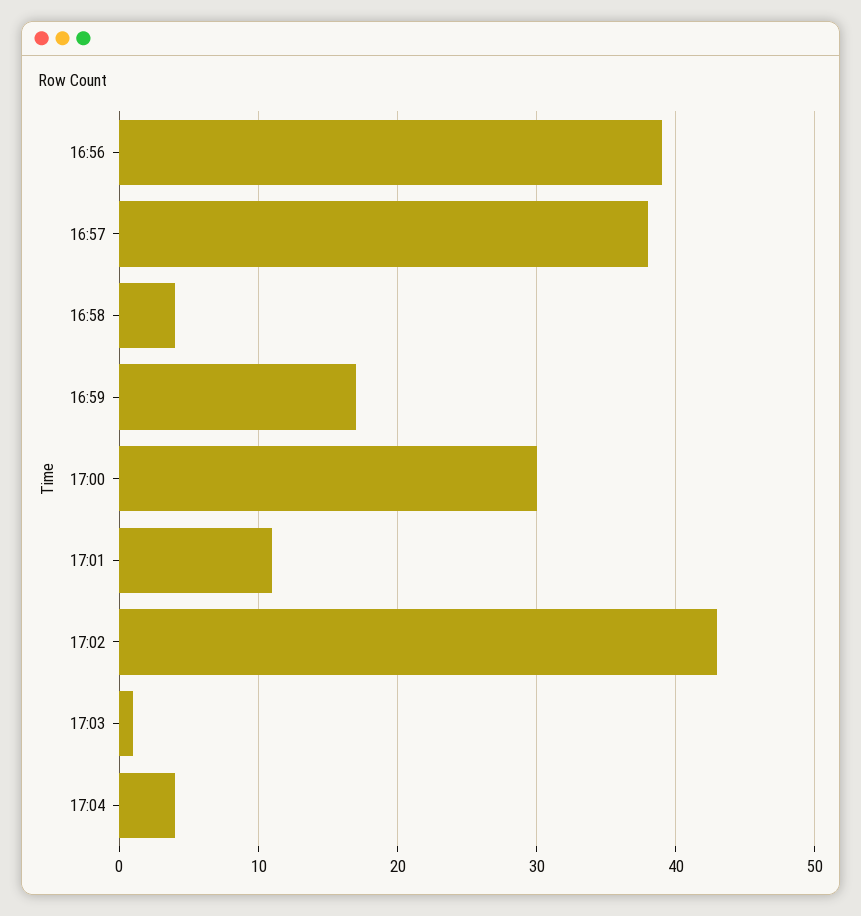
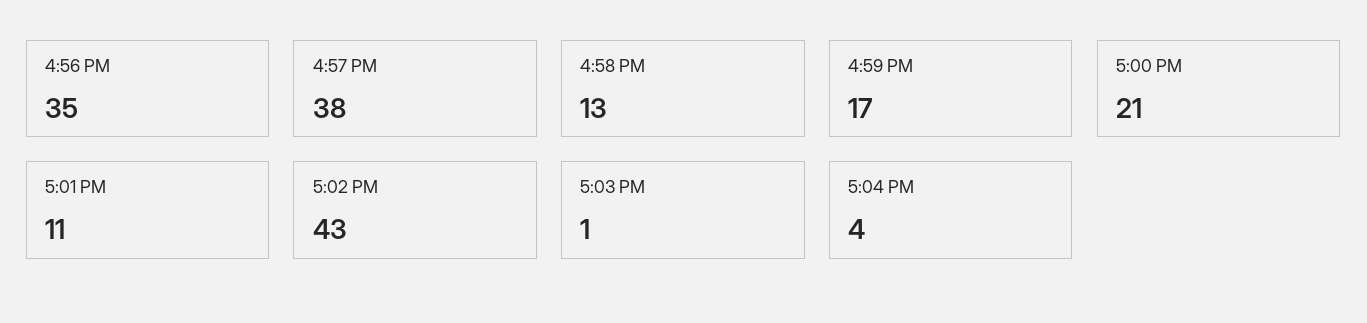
16:56: 39 -> 35
16:58: 4 -> 13
17:00: 30 -> 21

